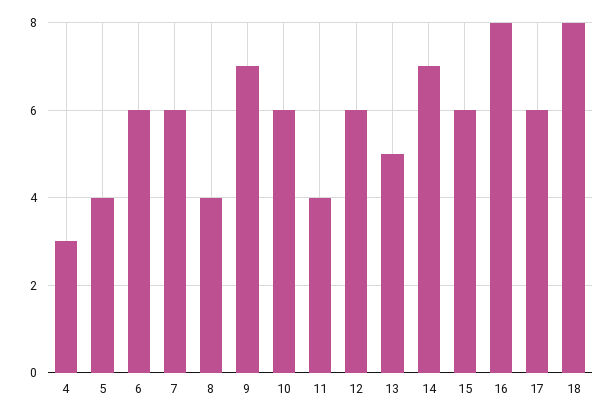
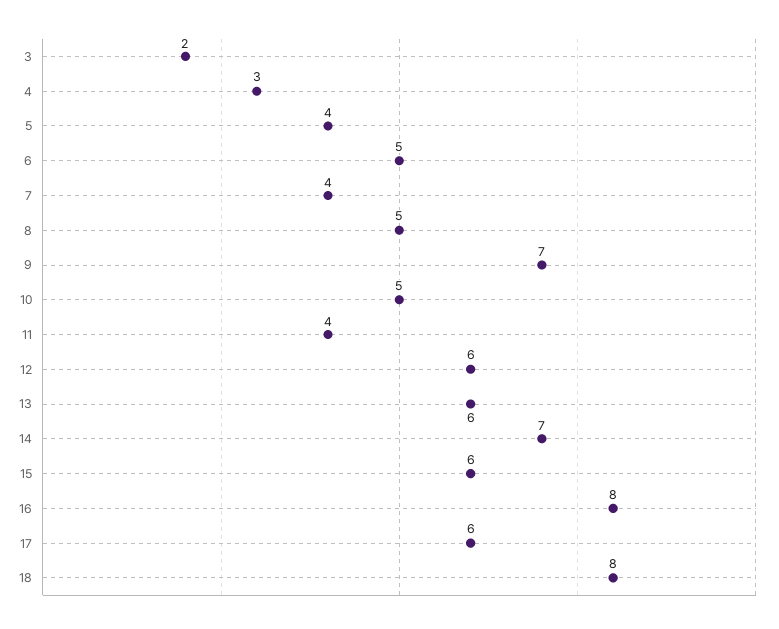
6: 6 -> 5
7: 6 -> 4
8: 4 -> 5
10: 6 -> 5
13: 5 -> 6
3: none -> 2

